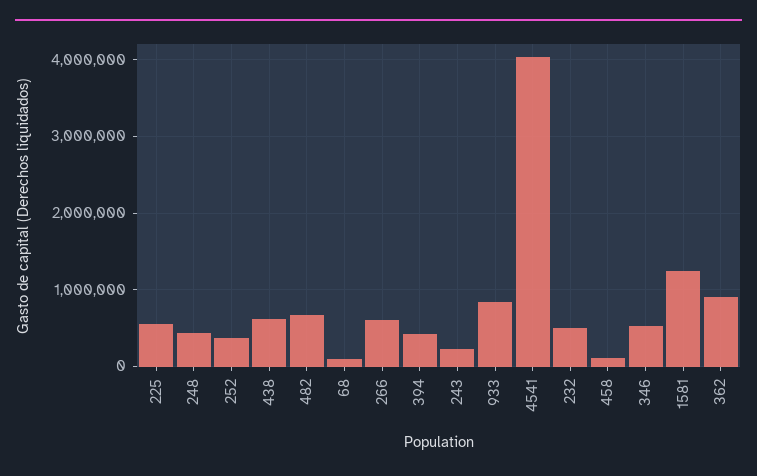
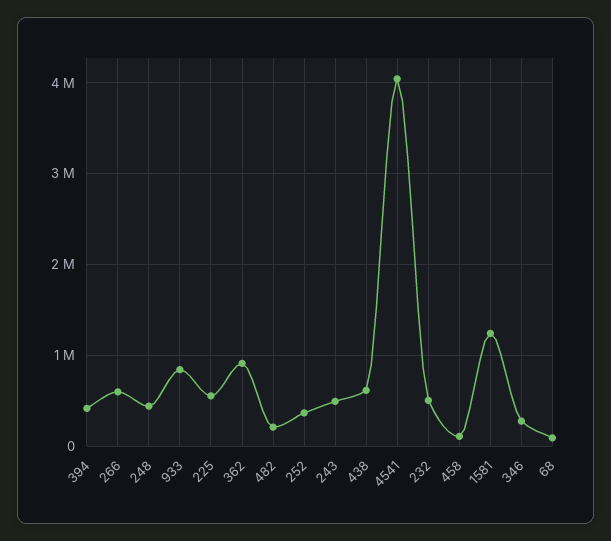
482: 700000 -> 200000
243: 200000 -> 500000
346: 500000 -> 300000

